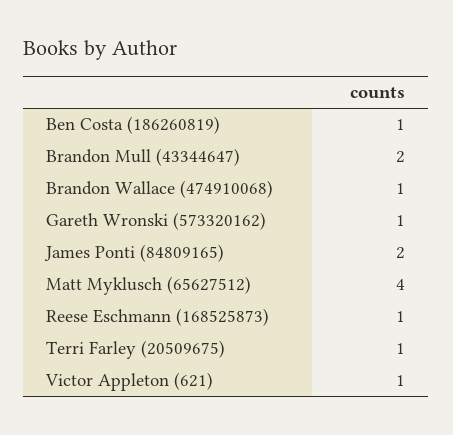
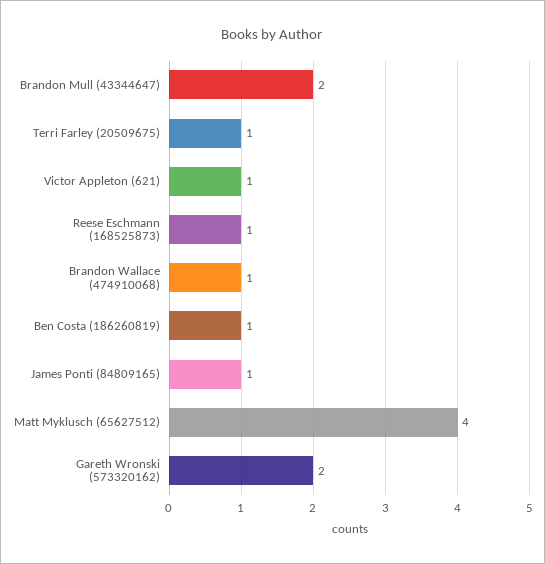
Gareth Wronski (573320162): 1 -> 2
James Ponti (84809165): 2 -> 1

